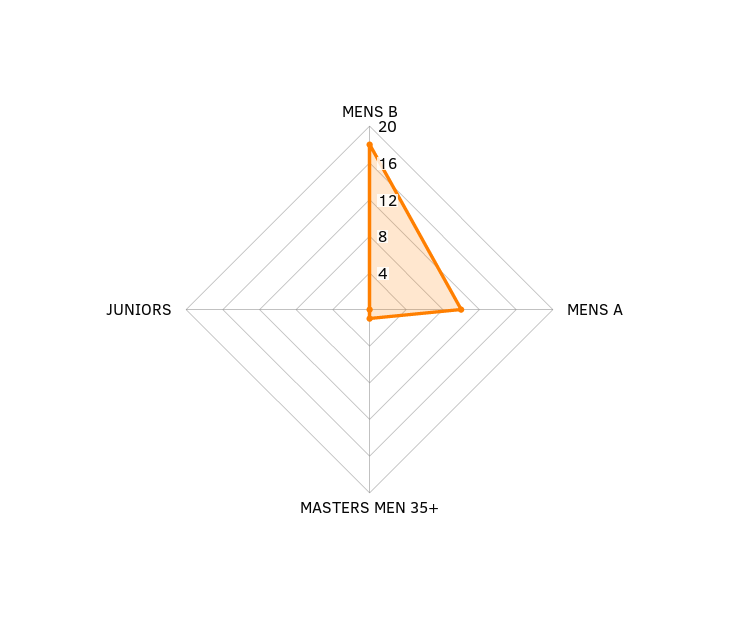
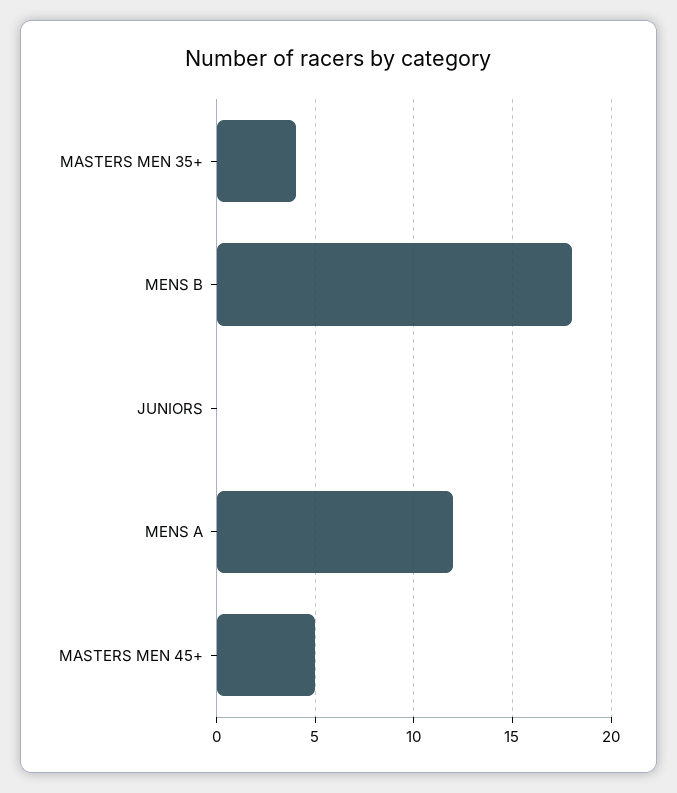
MENS A: 10 -> 12
MASTERS MEN 35+: 1 -> 4
MASTERS MEN 45+: none -> 5

